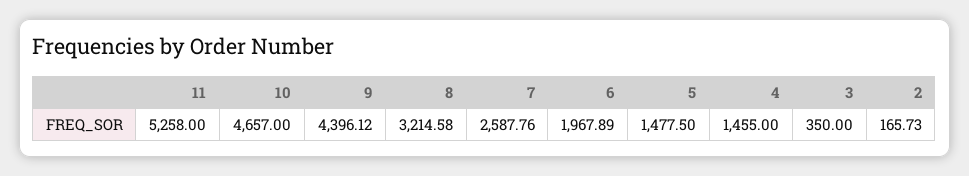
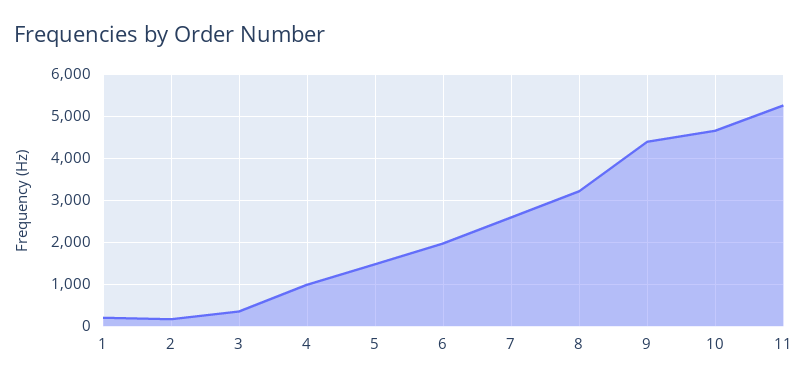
4: 1455 -> 1000
1: none -> 200

